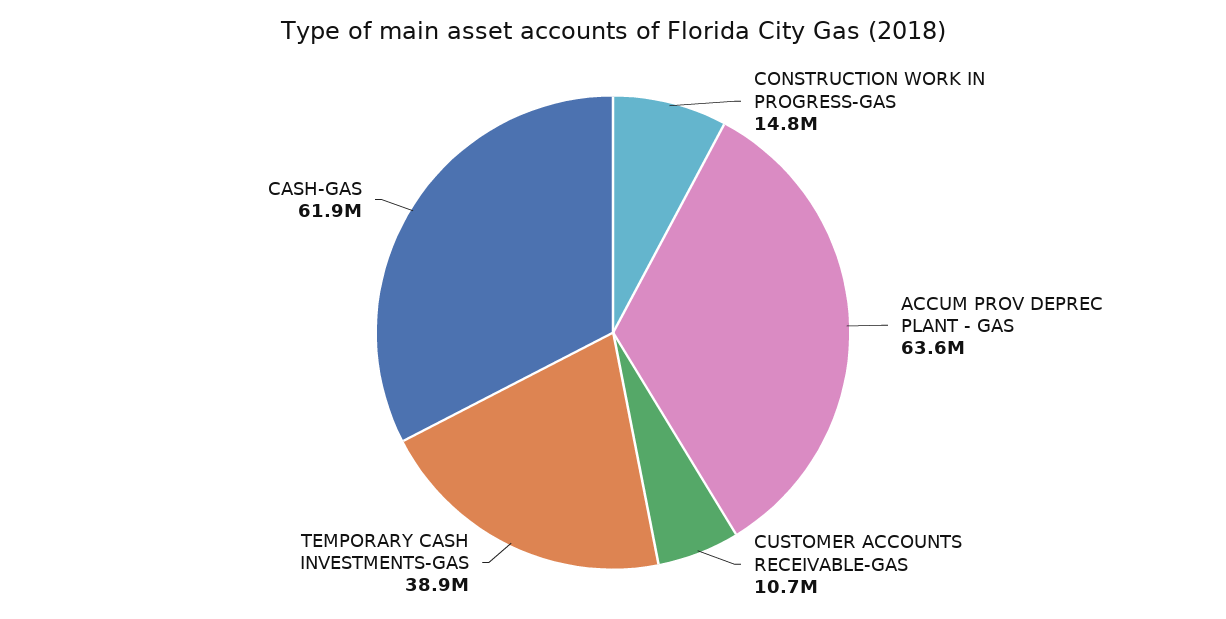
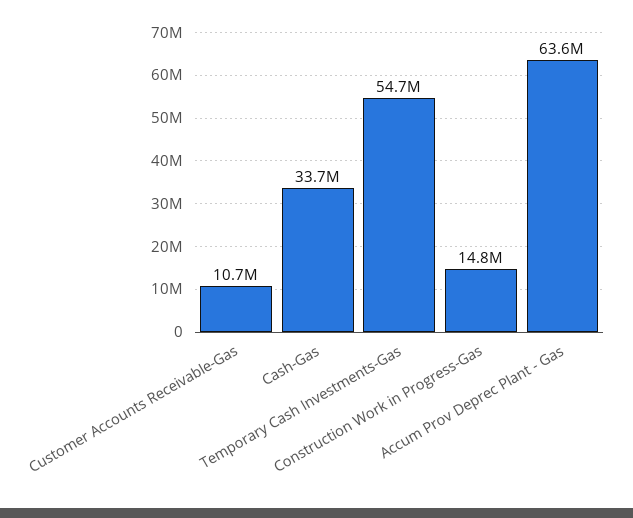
TEMPORARY CASH INVESTMENTS-GAS: 38900000 -> 54700000
CASH-GAS: 61900000 -> 33700000

